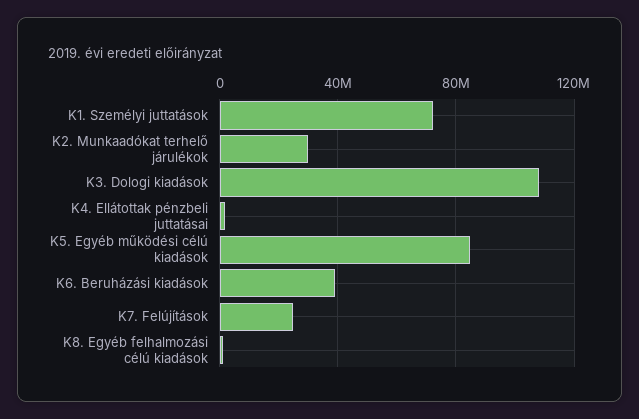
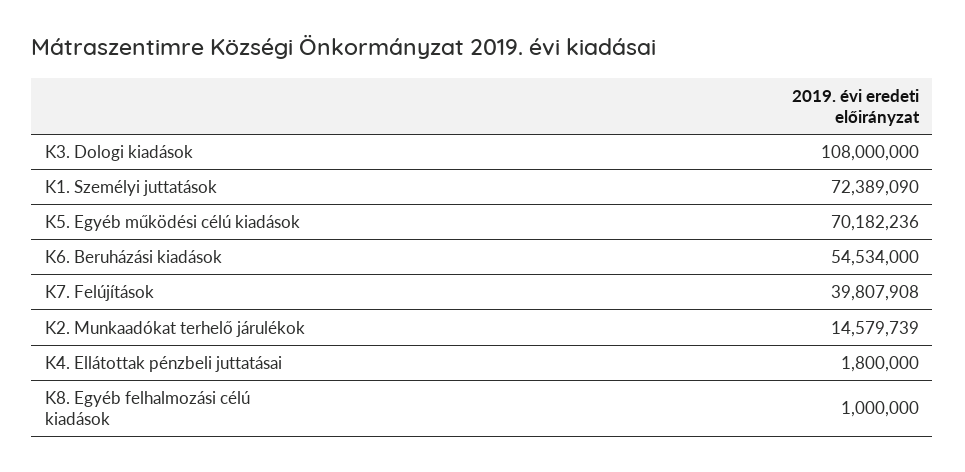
K2. Munkaadókat terhelő járulékok: 30000000 -> 14579739
K5. Egyéb működési célú kiadások: 85000000 -> 70182236
K6. Beruházási kiadások: 40000000 -> 54534000
K7. Felújítások: 25000000 -> 39807908

